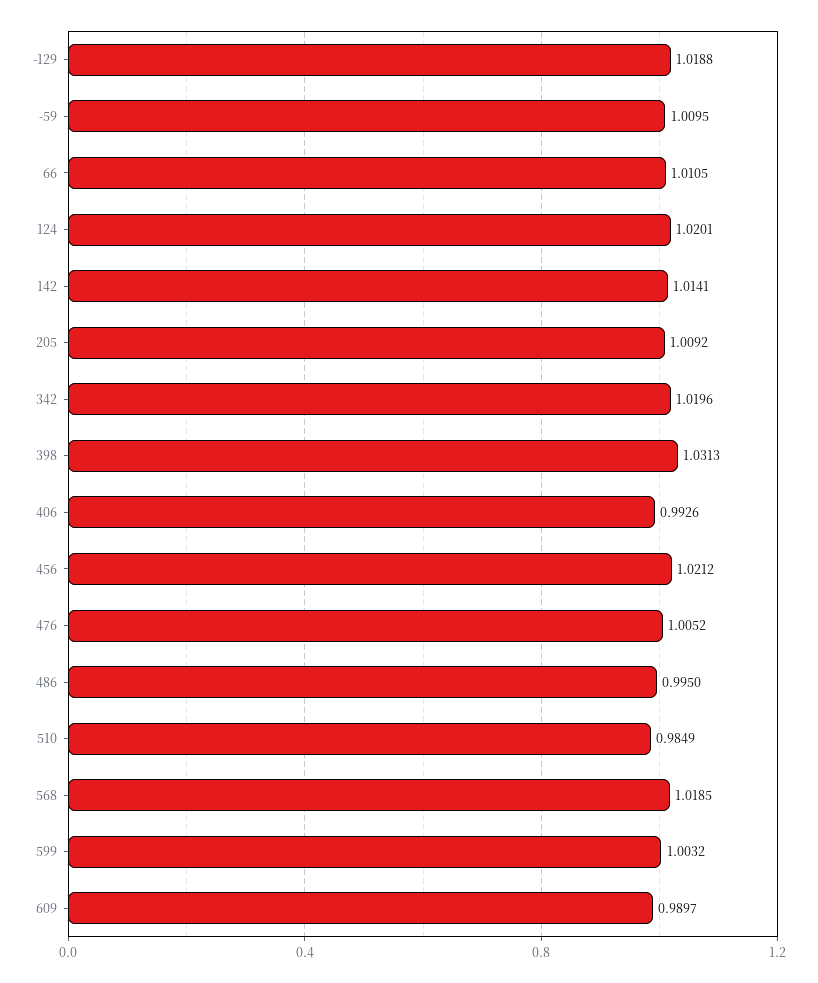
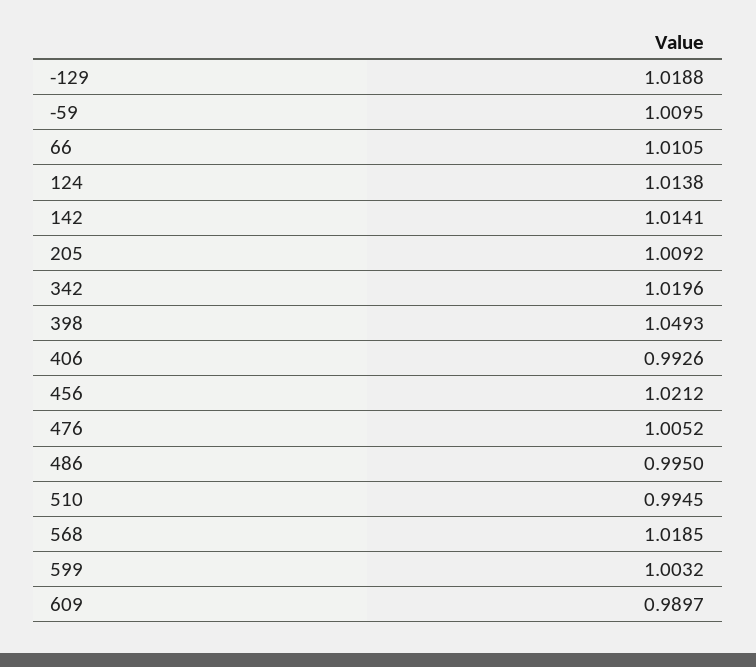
124: 1.0201 -> 1.0138
398: 1.0313 -> 1.0493
510: 0.9849 -> 0.9945

